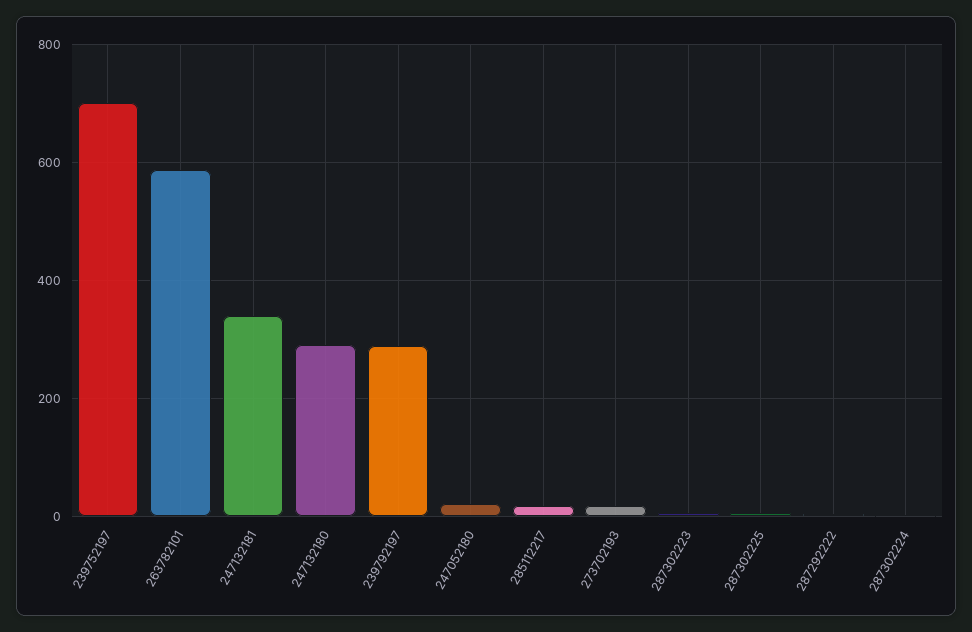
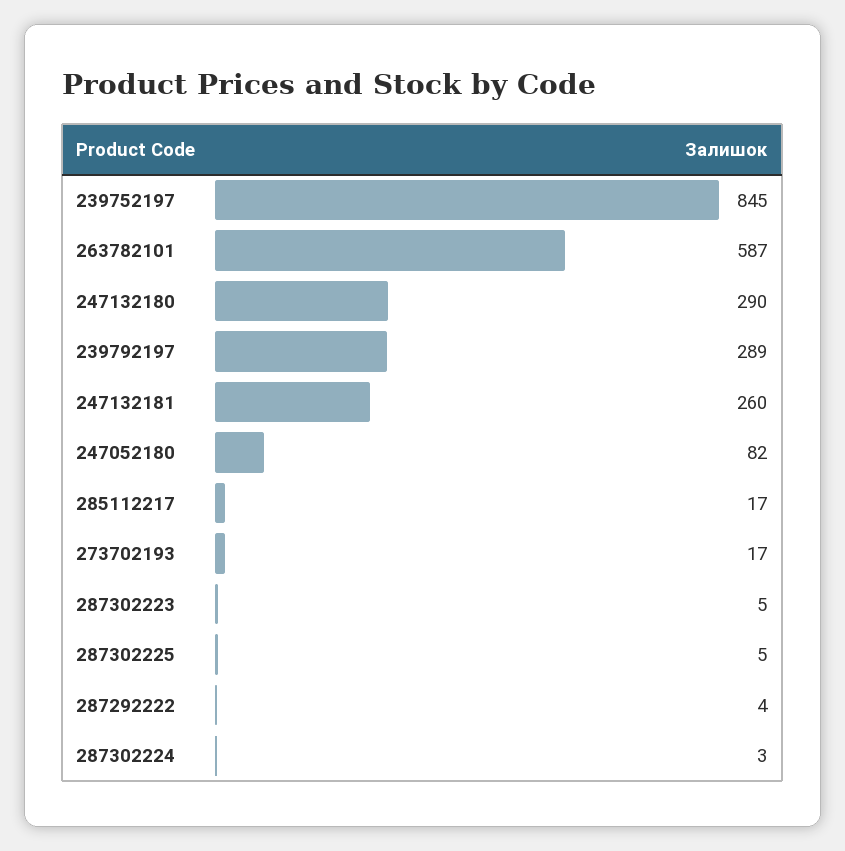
239752197: 700 -> 845
247132181: 340 -> 260
247052180: 20 -> 82

